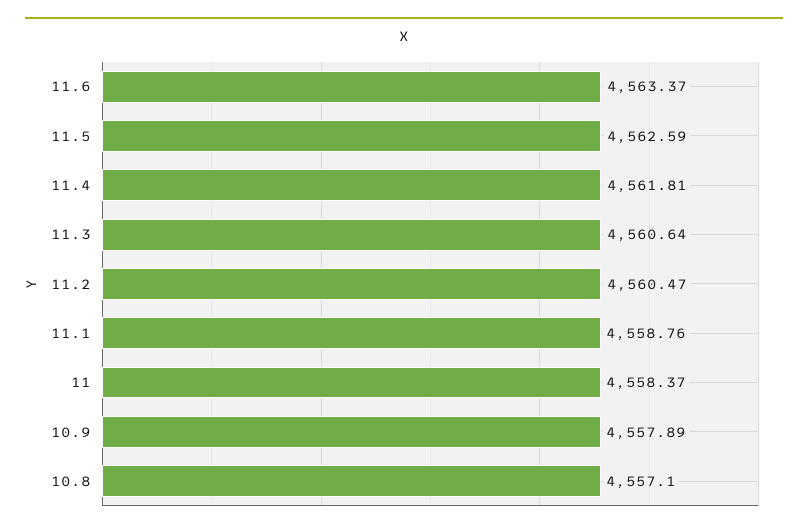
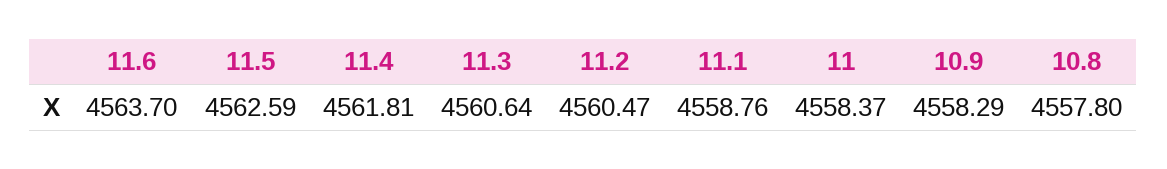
11.6: 4563.37 -> 4563.7
10.9: 4557.89 -> 4558.29
10.8: 4557.1 -> 4557.8

